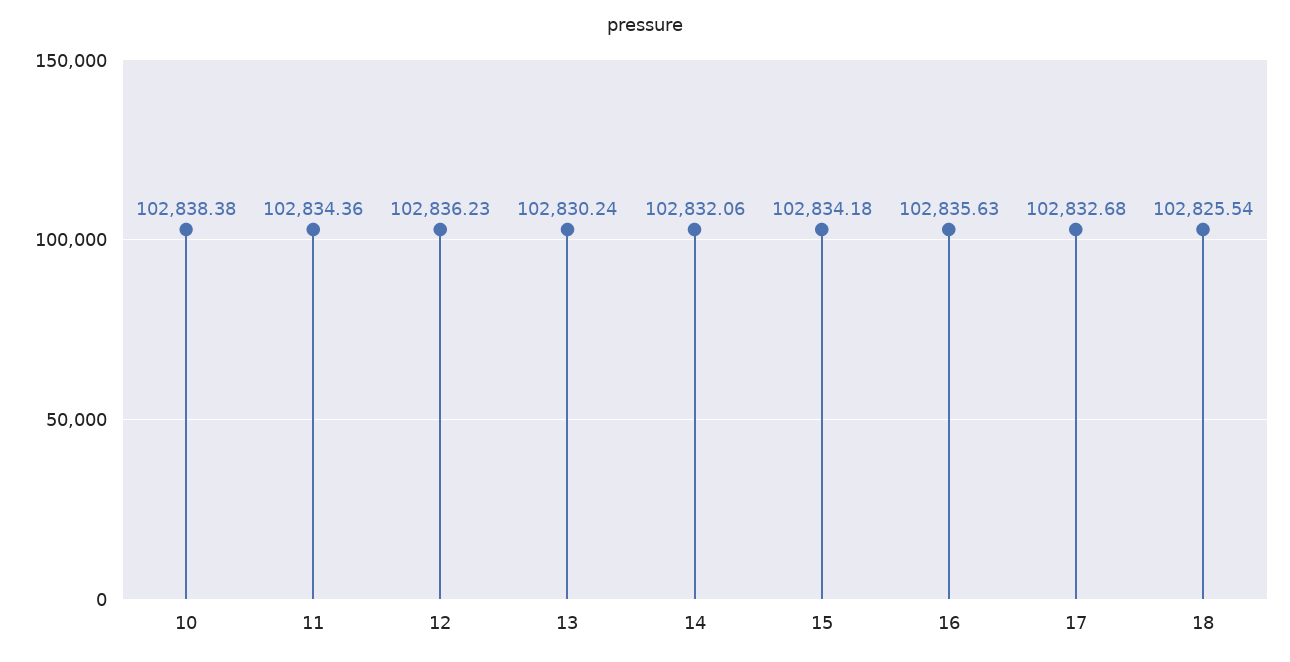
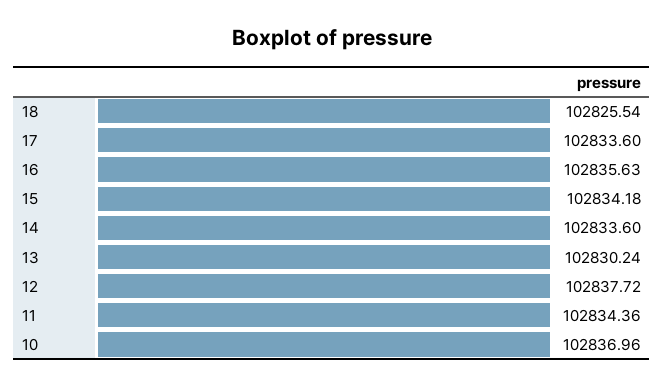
10: 102838.38 -> 102836.96
12: 102836.23 -> 102837.72
14: 102832.06 -> 102833.6
17: 102832.68 -> 102833.6

